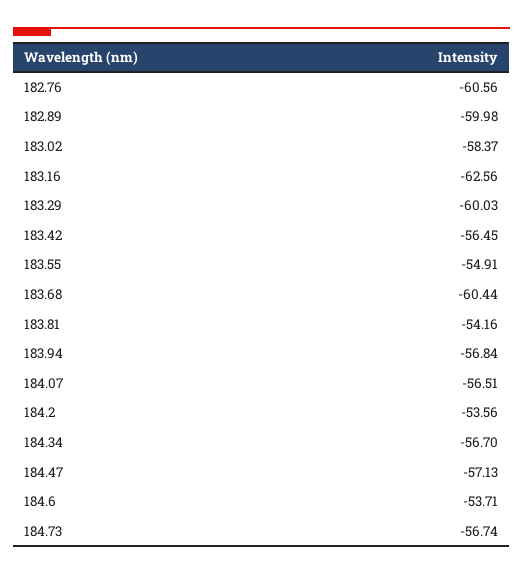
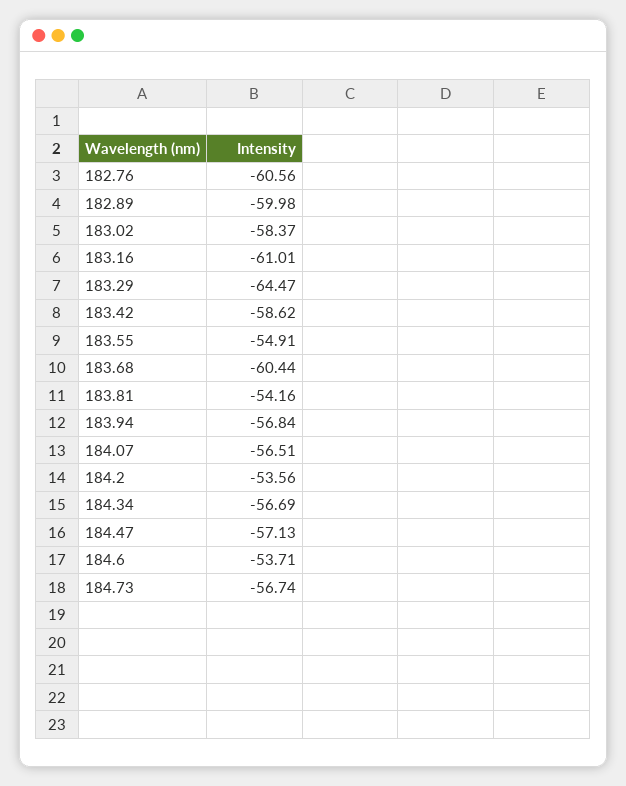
183.16: -62.56 -> -61.01
183.29: -60.03 -> -64.47
183.42: -56.45 -> -58.62
184.34: -56.7 -> -56.69

